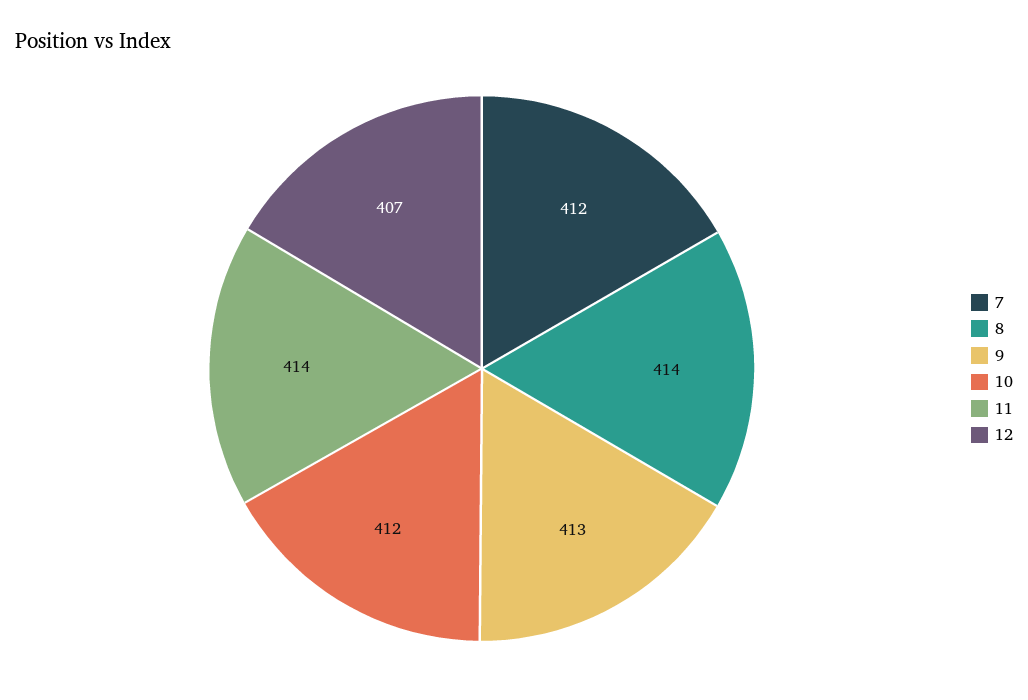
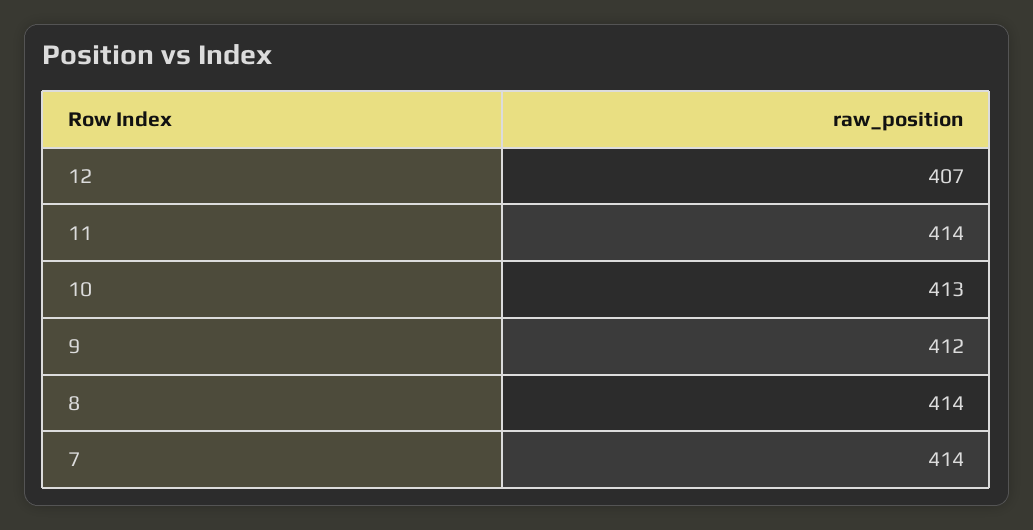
7: 412 -> 414
9: 413 -> 412
10: 412 -> 413

